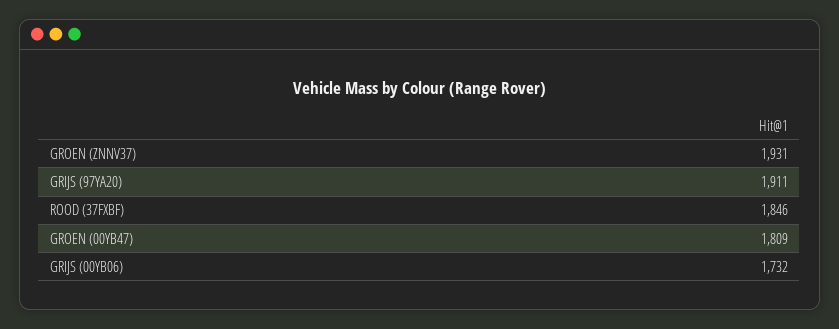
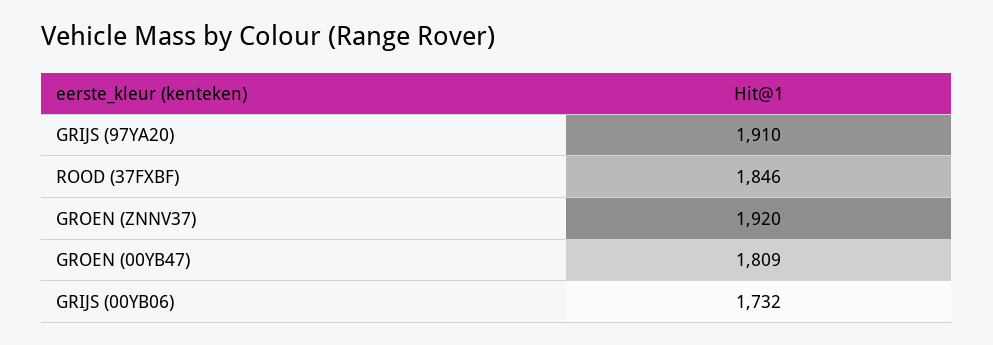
GROEN (ZNNV37): 1931 -> 1920
GRIJS (97YA20): 1911 -> 1910

